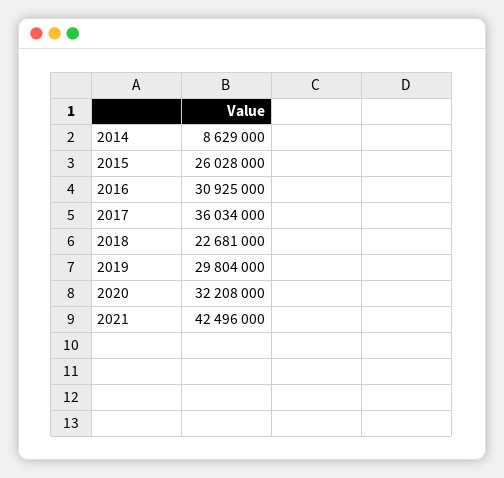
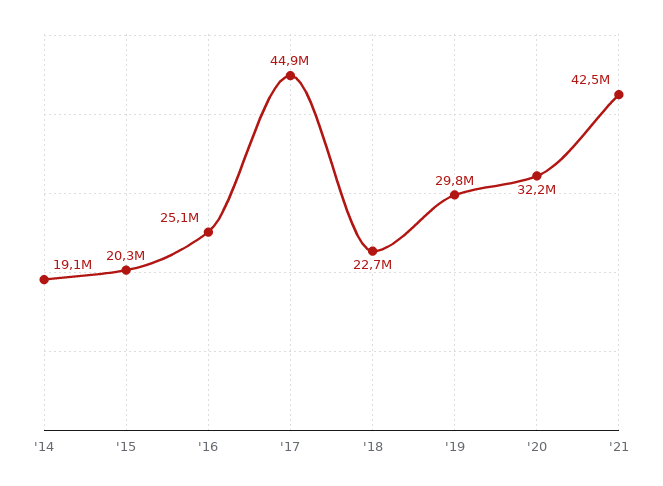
2014: 8629000 -> 19100000
2015: 26028000 -> 20300000
2016: 30925000 -> 25100000
2017: 36034000 -> 44900000

